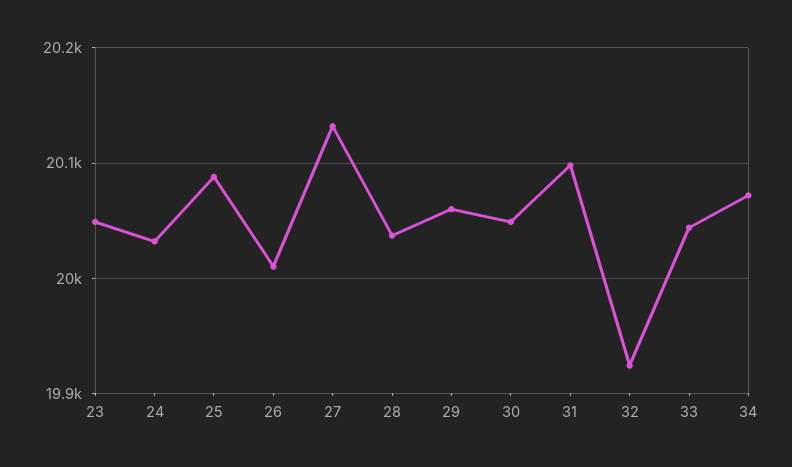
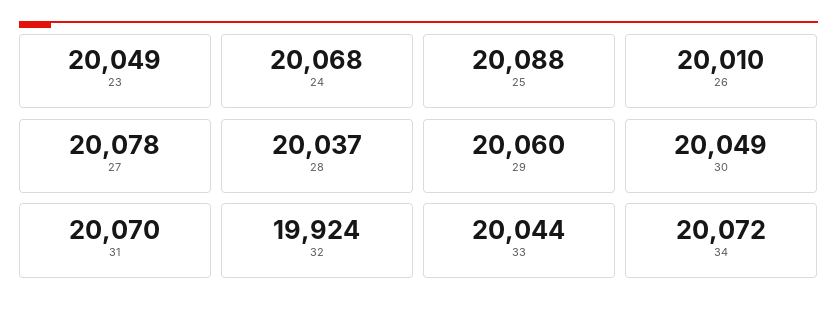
24: 20030 -> 20068
27: 20130 -> 20078
31: 20100 -> 20070

